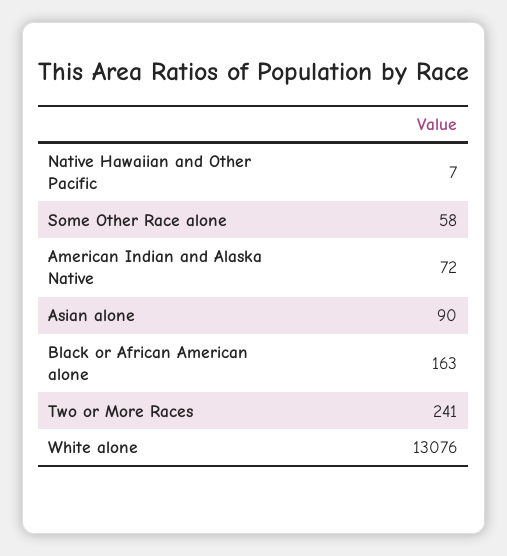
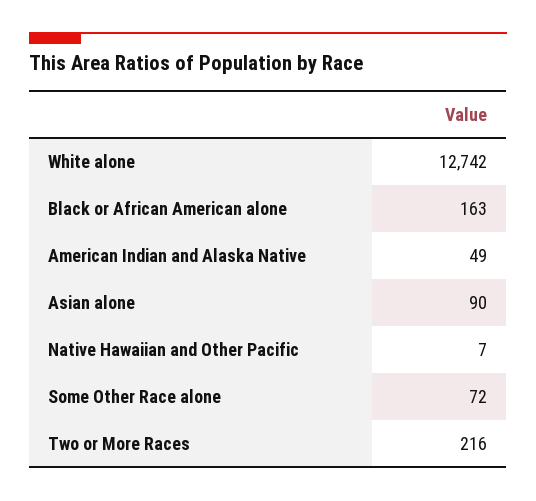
Some Other Race alone: 58 -> 72
American Indian and Alaska Native: 72 -> 49
Two or More Races: 241 -> 216
White alone: 13076 -> 12742

